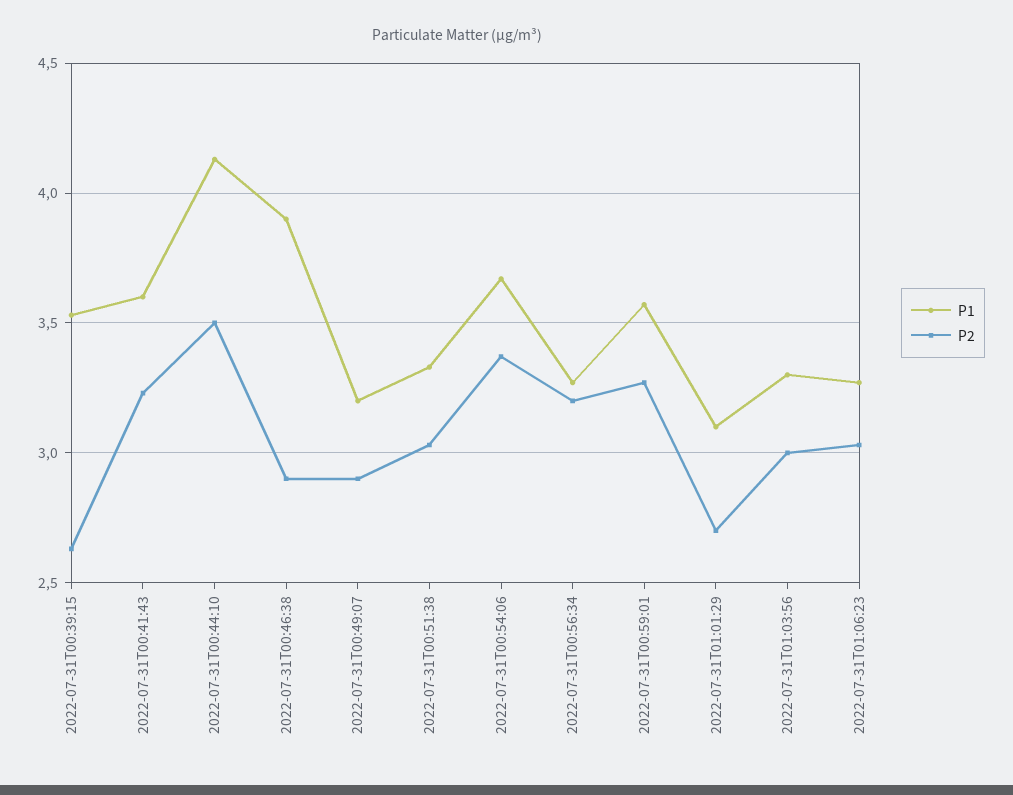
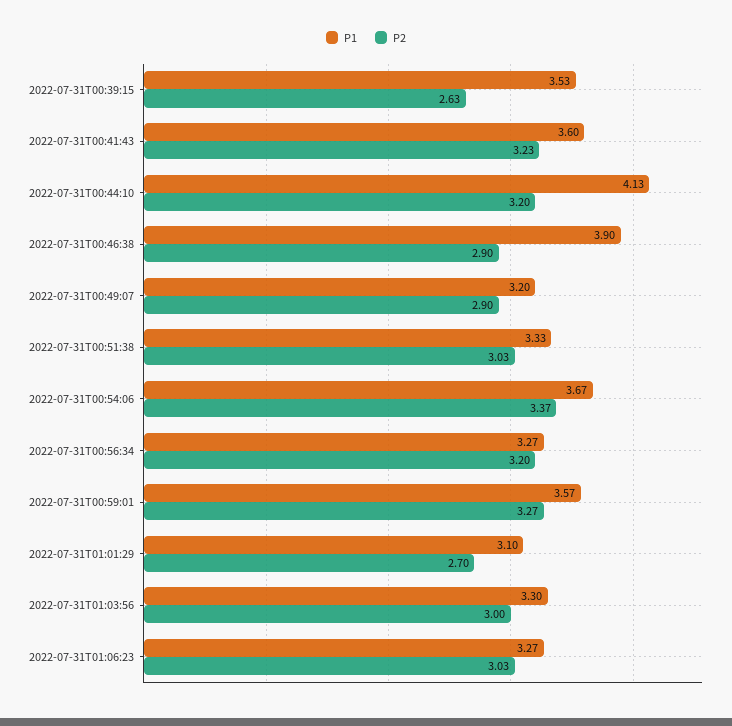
P2, 2022-07-31T00:44:10: 3.5 -> 3.2

